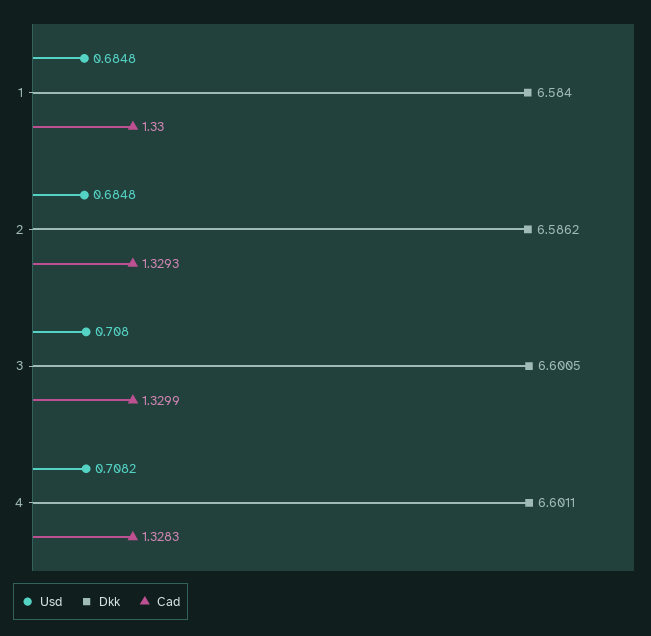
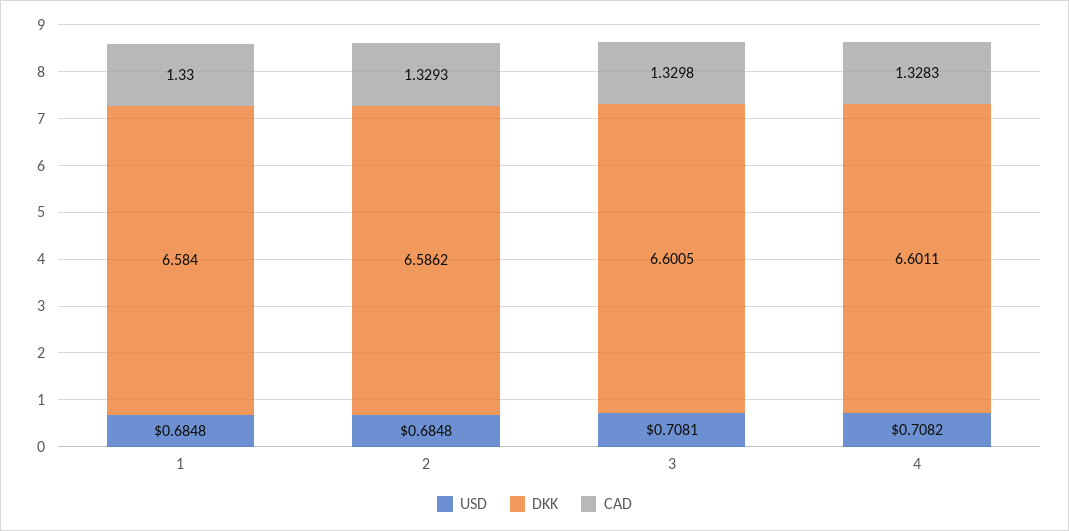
Usd, 3: 0.708 -> 0.7081
Cad, 3: 1.3299 -> 1.3298

